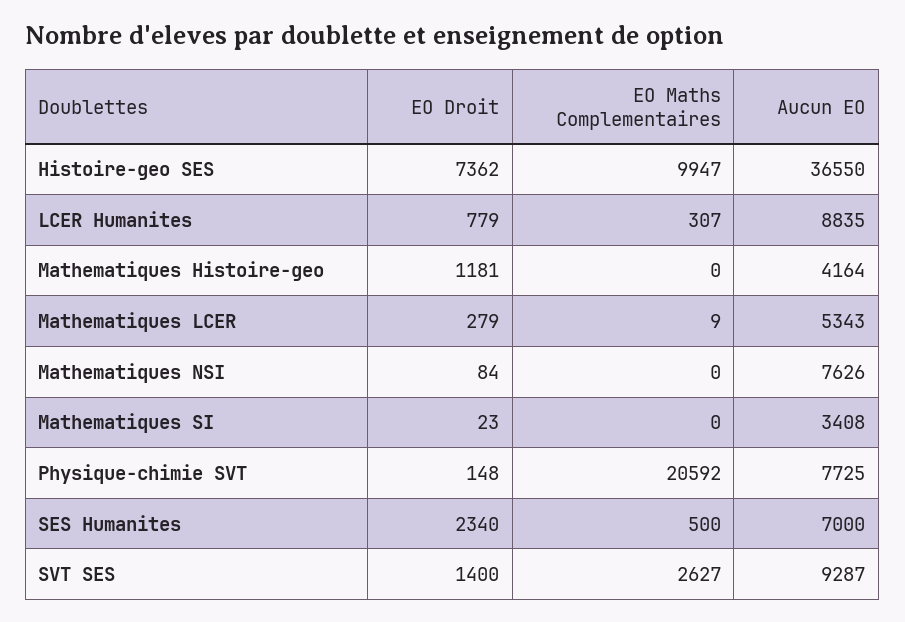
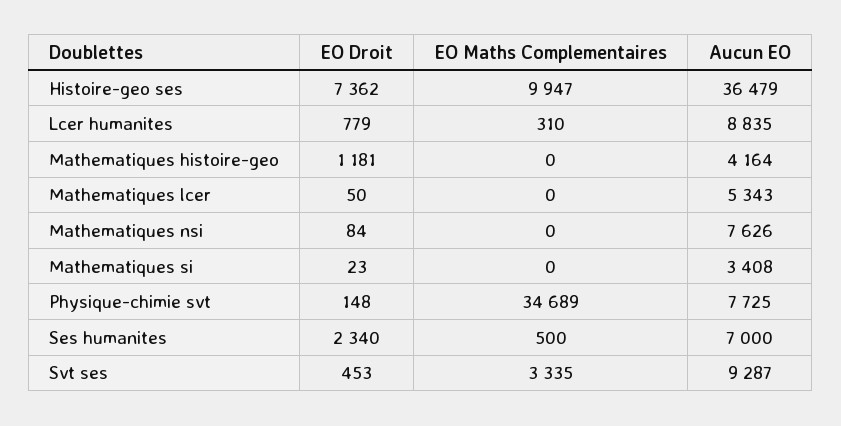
Aucun EO, Histoire-geo SES: 36550 -> 36479
EO Maths Complementaires, LCER Humanites: 307 -> 310
EO Droit, Mathematiques LCER: 279 -> 50
EO Maths Complementaires, Mathematiques LCER: 9 -> 0
EO Maths Complementaires, Physique-chimie SVT: 20592 -> 34689
EO Droit, SVT SES: 1400 -> 453
EO Maths Complementaires, SVT SES: 2627 -> 3335

